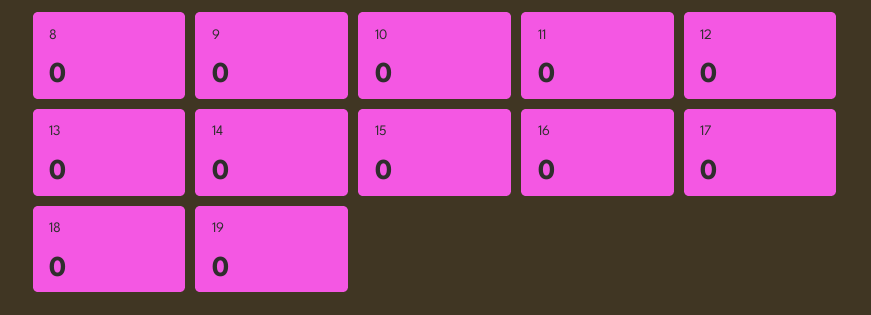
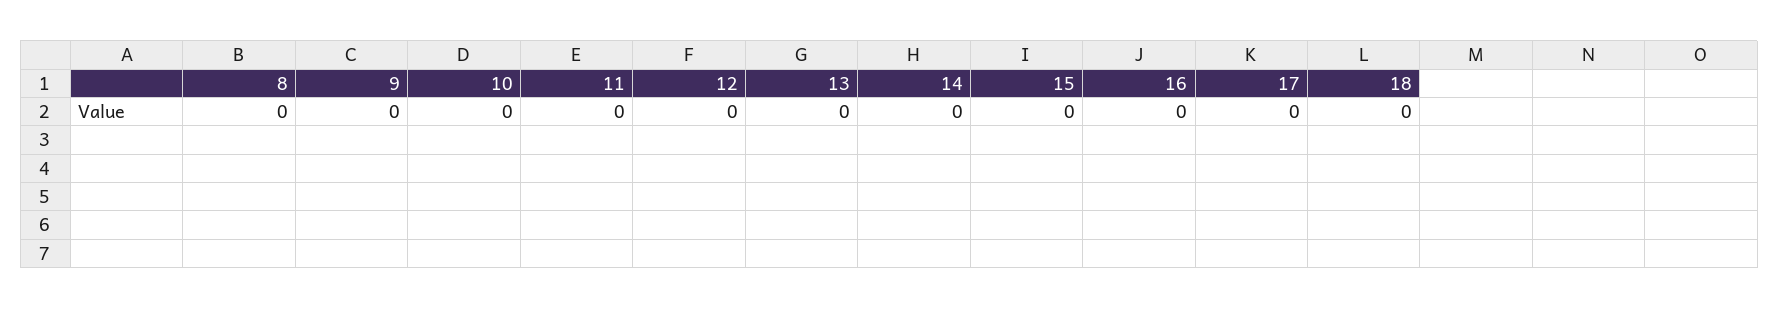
19: 0 -> none

